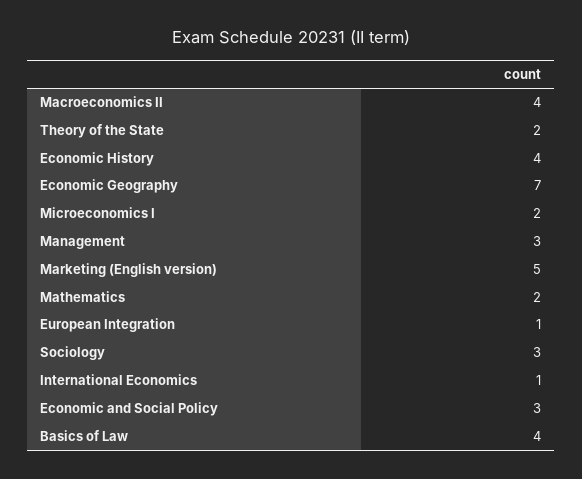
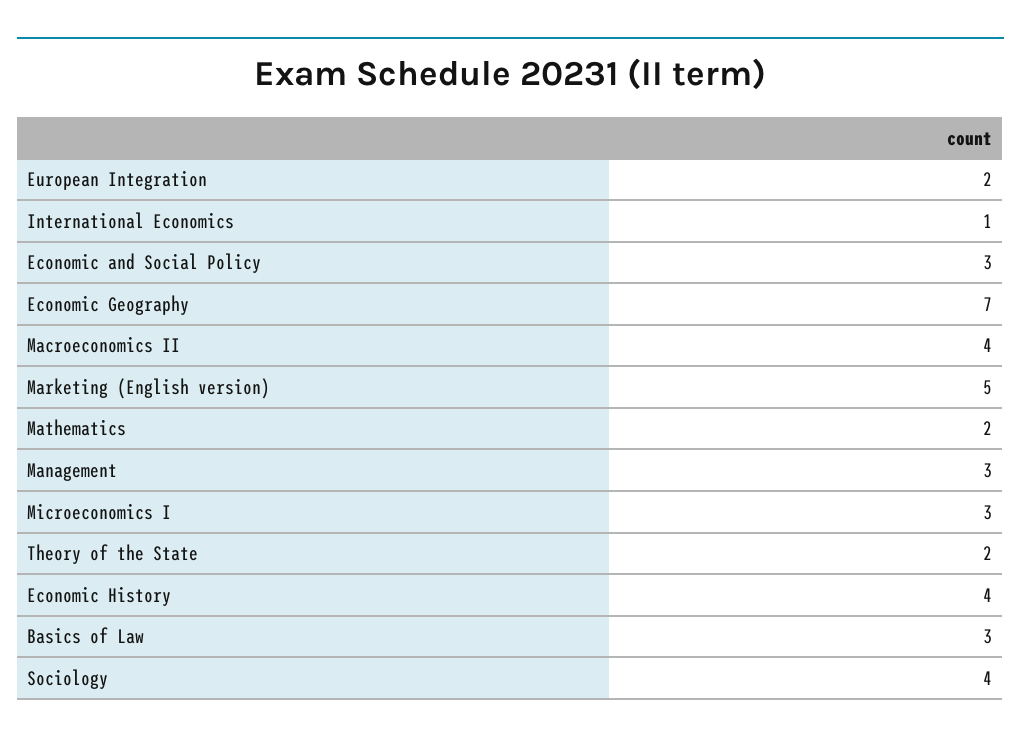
Microeconomics I: 2 -> 3
European Integration: 1 -> 2
Sociology: 3 -> 4
Basics of Law: 4 -> 3

